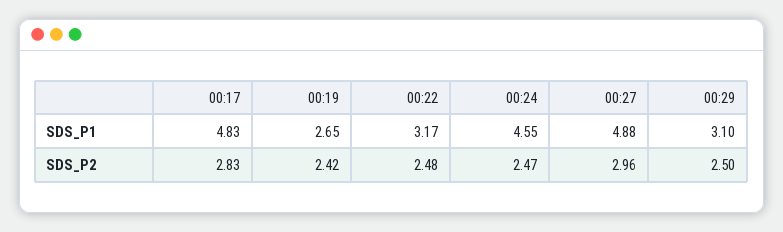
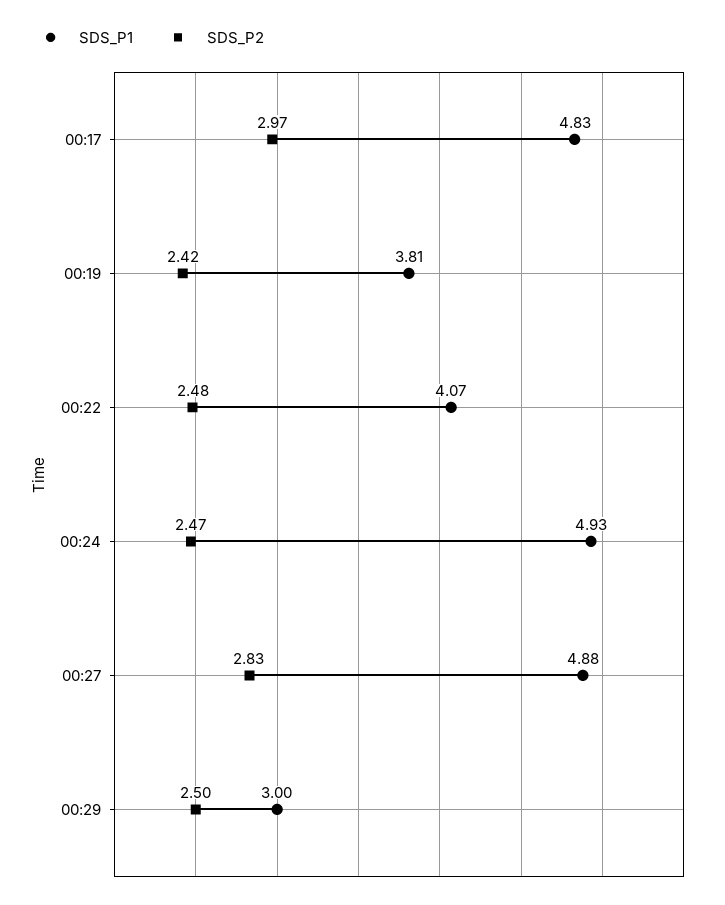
SDS_P1, 00:19: 2.65 -> 3.81
SDS_P1, 00:22: 3.17 -> 4.07
SDS_P1, 00:24: 4.55 -> 4.93
SDS_P1, 00:29: 3.1 -> 3
SDS_P2, 00:17: 2.83 -> 2.97
SDS_P2, 00:27: 2.96 -> 2.83

